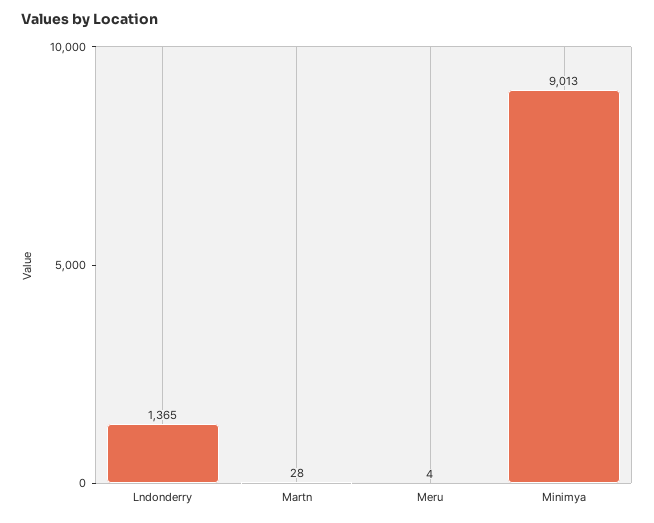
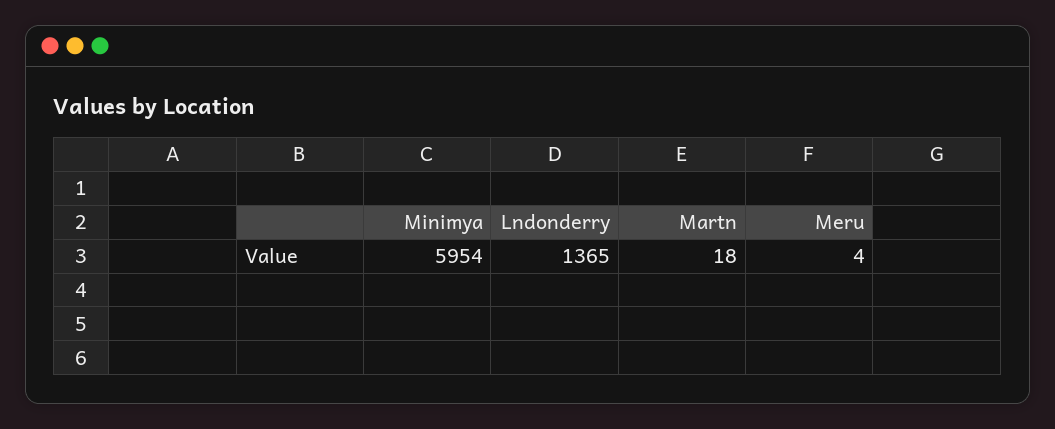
Martn: 28 -> 18
Minimya: 9013 -> 5954

